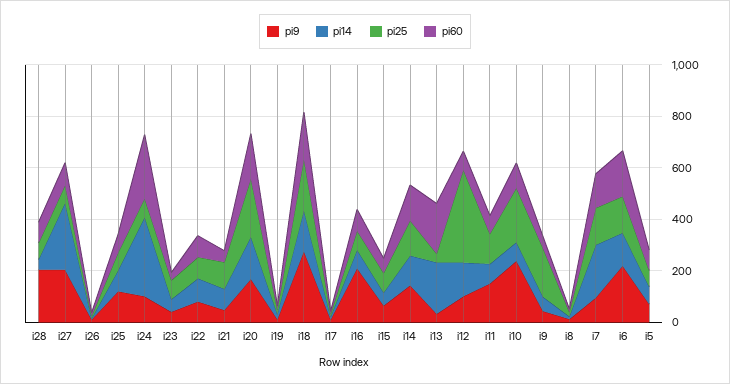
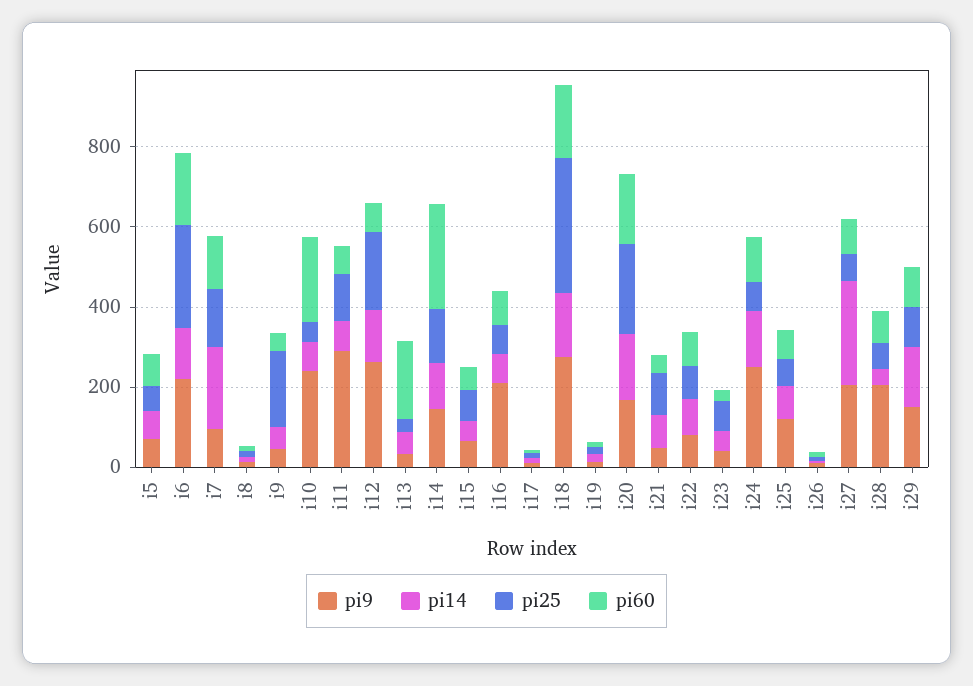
pi9, i24: 100 -> 250
pi14, i24: 300 -> 150
pi60, i24: 250 -> 100
pi25, i18: 200 -> 350
pi60, i14: 150 -> 250
pi14, i13: 200 -> 50
pi9, i12: 100 -> 250
pi25, i12: 350 -> 200
pi9, i11: 150 -> 300
pi25, i10: 200 -> 50
pi60, i10: 100 -> 200
pi25, i6: 150 -> 250
pi9, i29: none -> 150
pi14, i29: none -> 150
pi25, i29: none -> 100
pi60, i29: none -> 100

